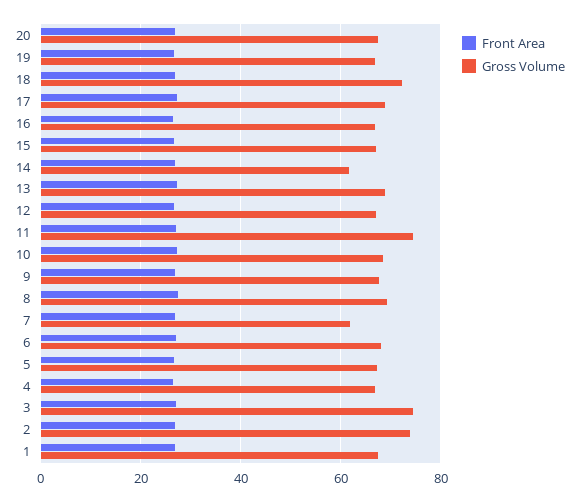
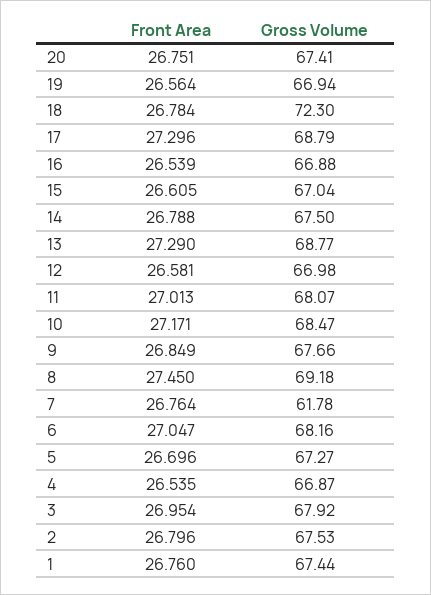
Gross Volume, 14: 62 -> 67.5
Gross Volume, 11: 74 -> 68.07
Gross Volume, 3: 74 -> 67.92
Gross Volume, 2: 74 -> 67.53

